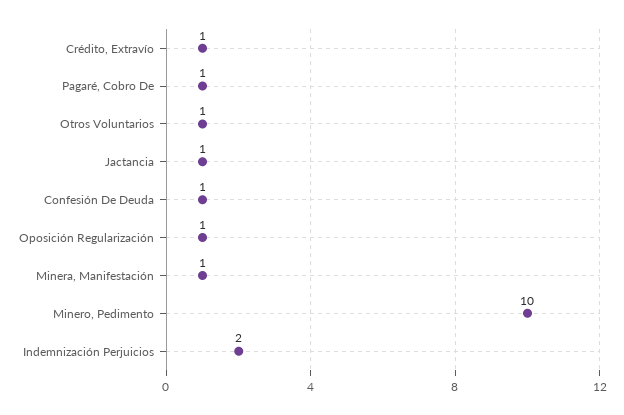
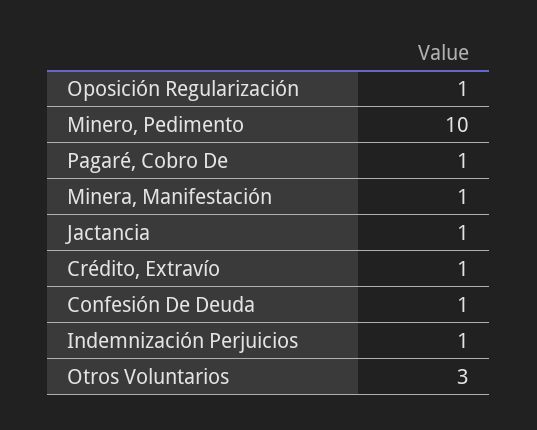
Otros Voluntarios: 1 -> 3
Indemnización Perjuicios: 2 -> 1

